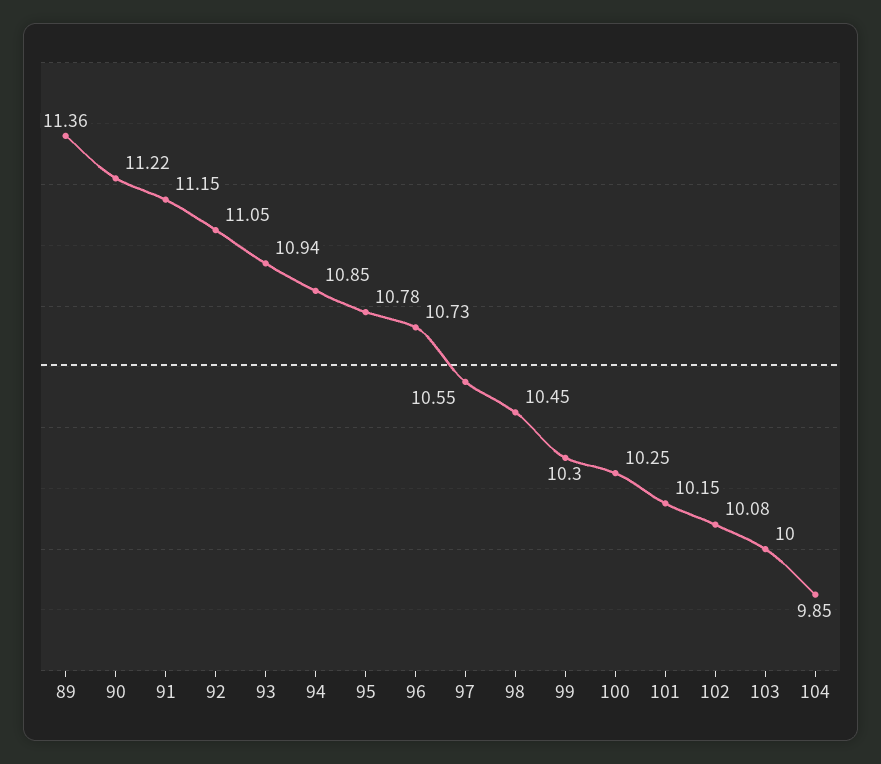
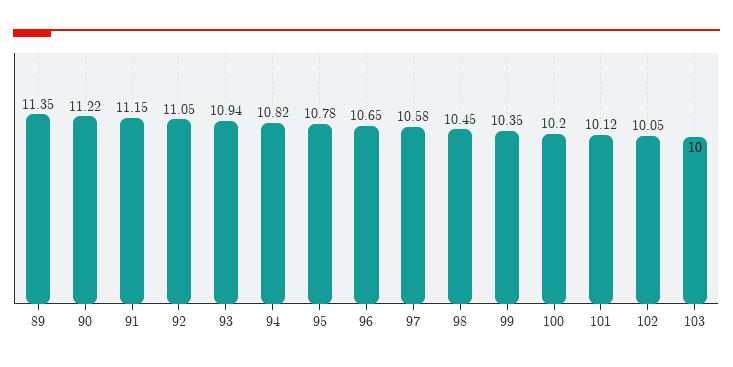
89: 11.36 -> 11.35
94: 10.85 -> 10.82
96: 10.73 -> 10.65
97: 10.55 -> 10.58
99: 10.3 -> 10.35
100: 10.25 -> 10.2
101: 10.15 -> 10.12
102: 10.08 -> 10.05
104: 9.85 -> none

